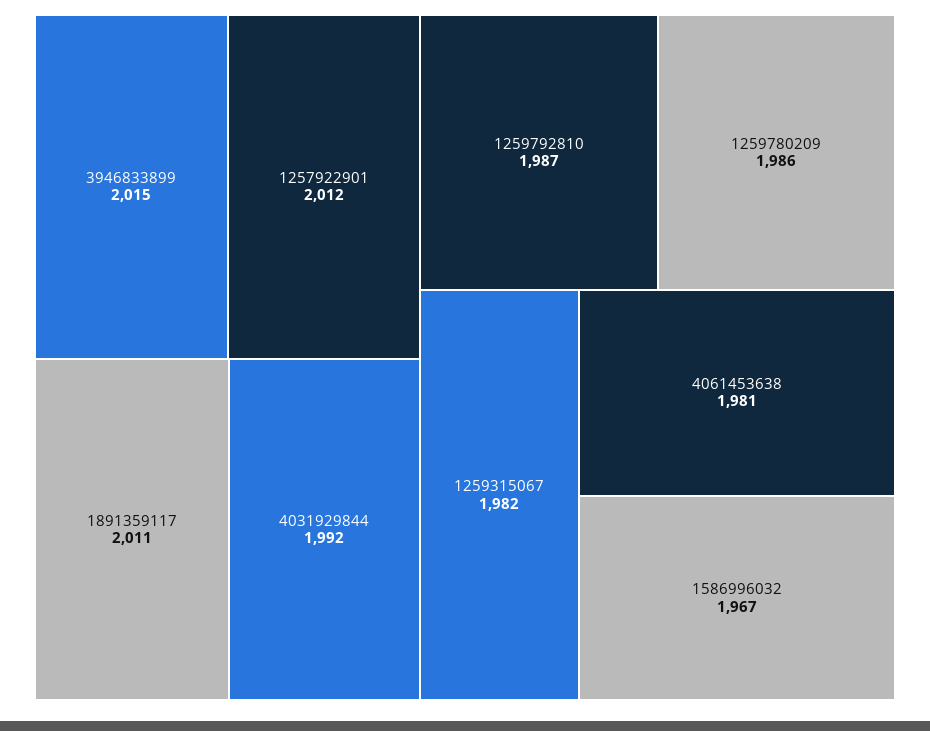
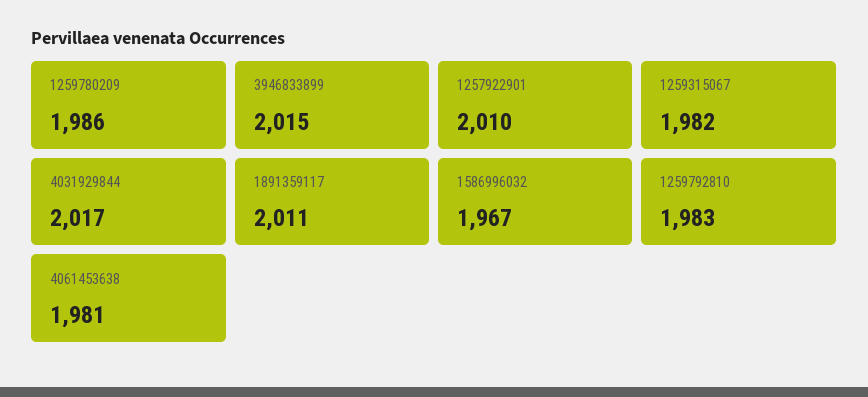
1257922901: 2012 -> 2010
4031929844: 1992 -> 2017
1259792810: 1987 -> 1983

